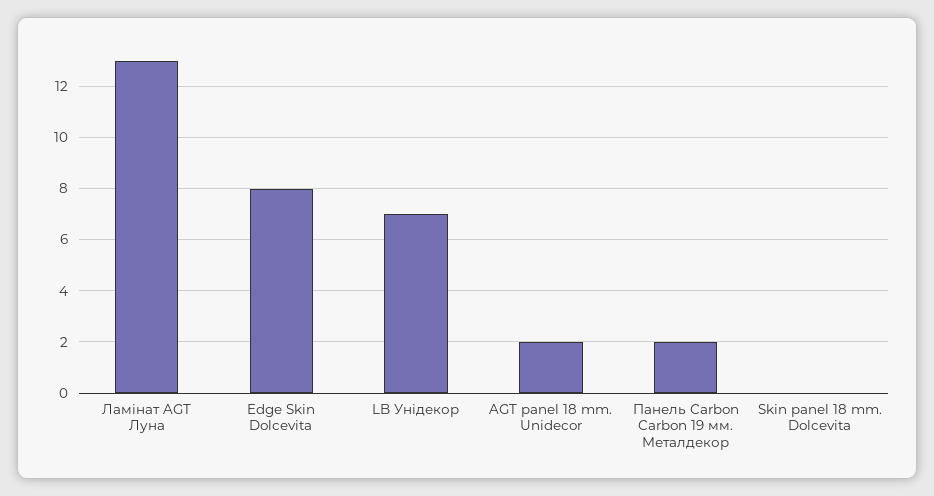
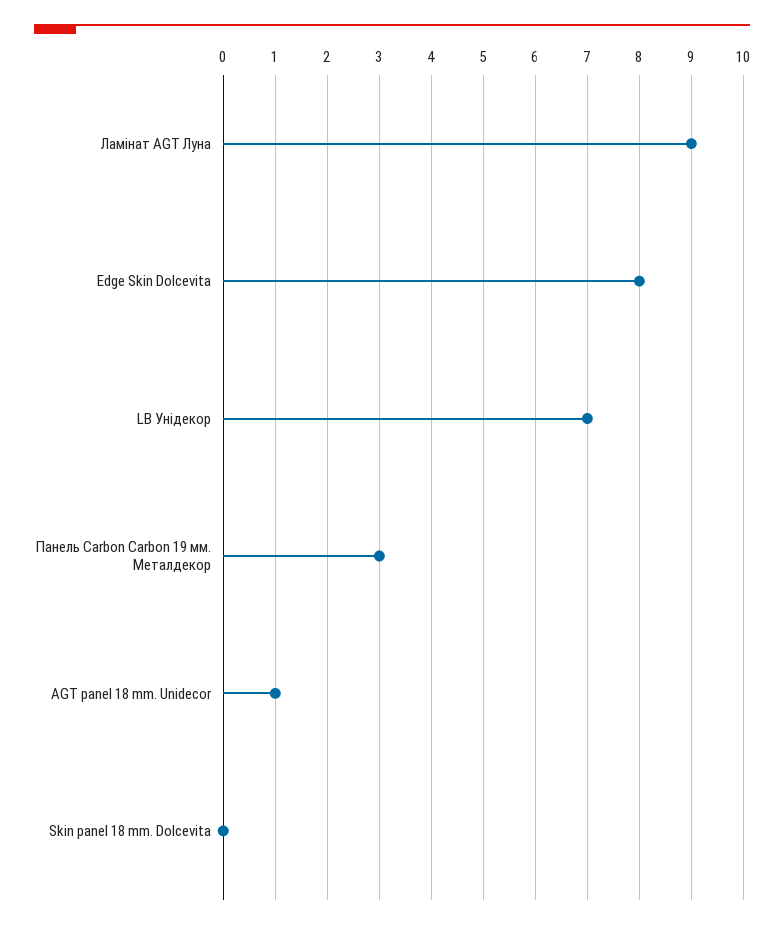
Ламінат AGT Луна: 13 -> 9
AGT panel 18 mm. Unidecor: 2 -> 1
Панель Carbon Carbon 19 мм. Металдекор: 2 -> 3

